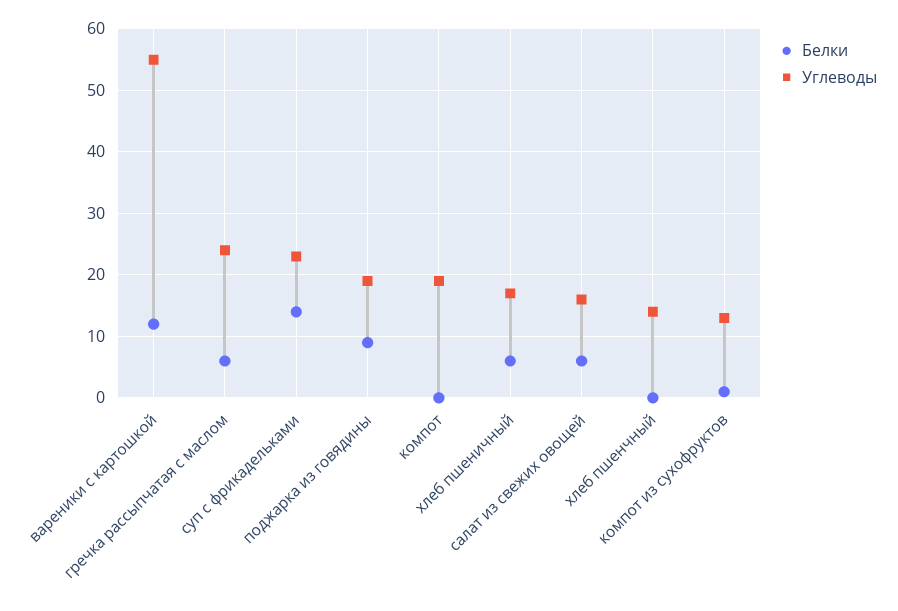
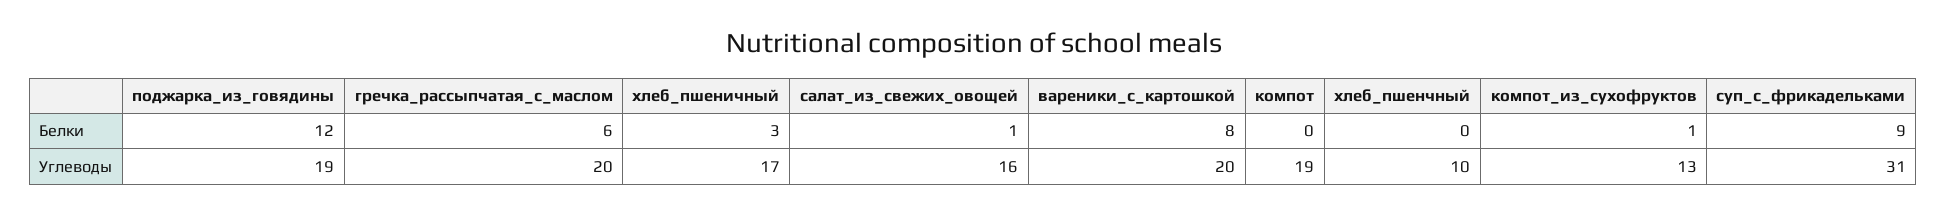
Белки, вареники с картошкой: 12 -> 8
Углеводы, вареники с картошкой: 55 -> 20
Углеводы, гречка рассыпчатая с маслом: 24 -> 20
Белки, суп с фрикадельками: 14 -> 9
Углеводы, суп с фрикадельками: 23 -> 31
Белки, поджарка из говядины: 9 -> 12
Белки, хлеб пшеничный: 6 -> 3
Белки, салат из свежих овощей: 6 -> 1
Углеводы, хлеб пшенчный: 14 -> 10

